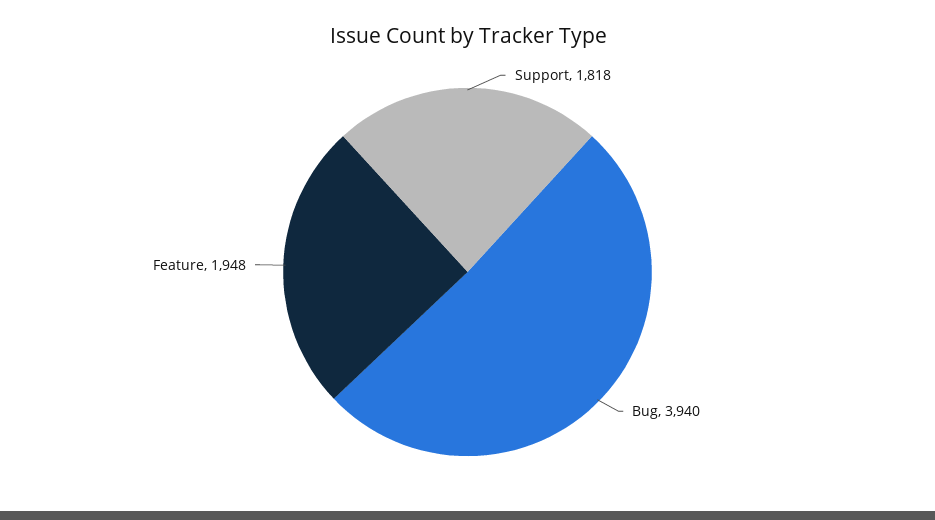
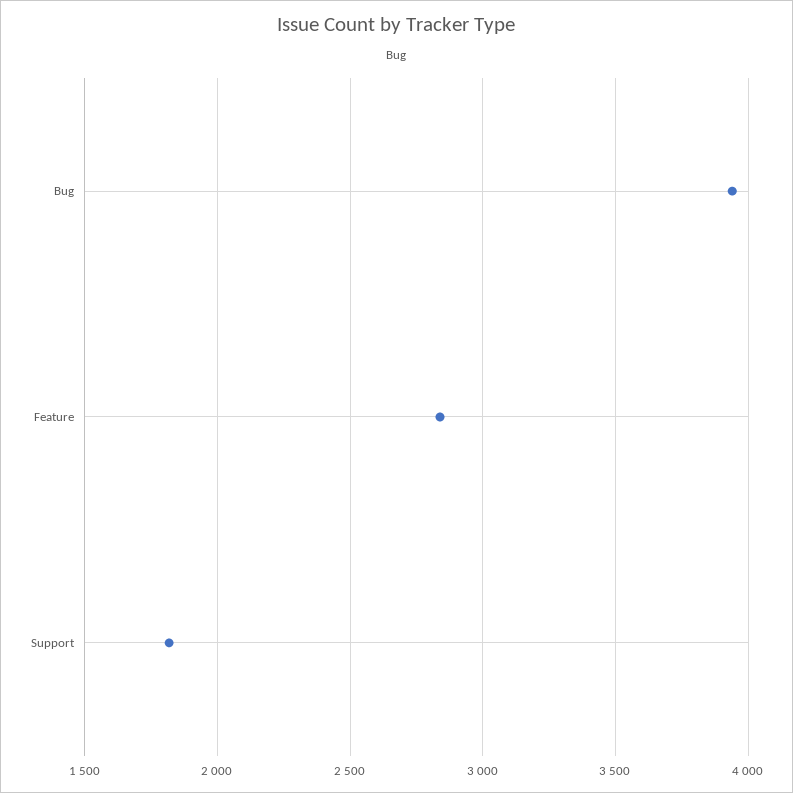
Feature: 1948 -> 2850

